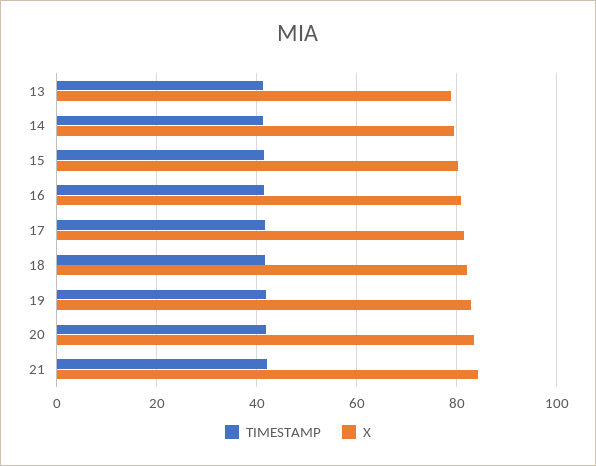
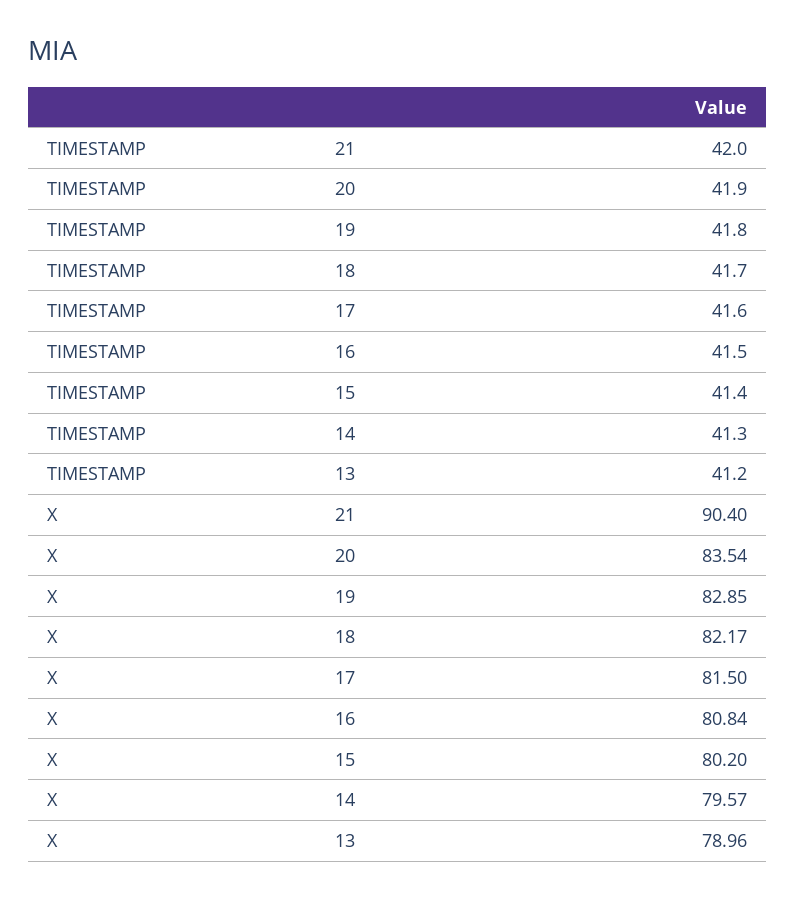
X, 21: 84 -> 90.4

